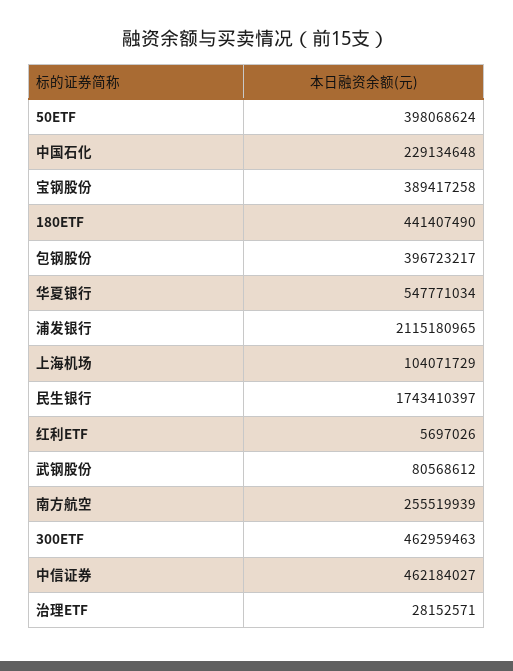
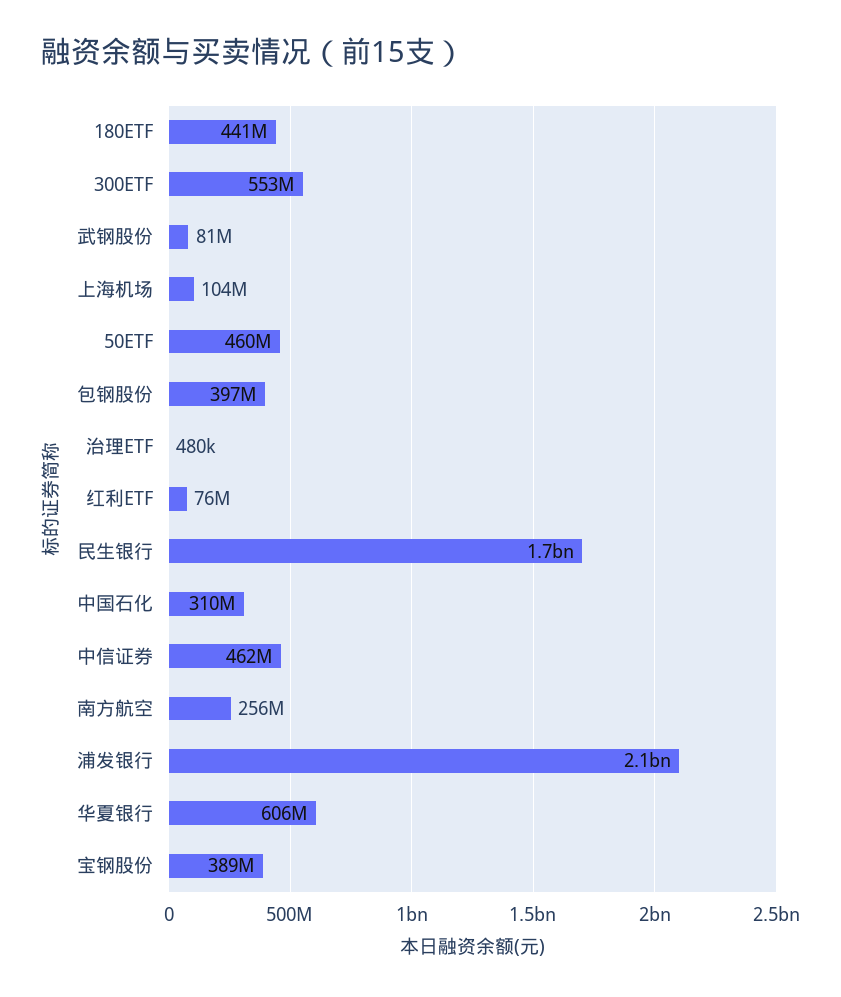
50ETF: 398068624 -> 460000000
中国石化: 229134648 -> 310000000
华夏银行: 547771034 -> 606000000
红利ETF: 5697026 -> 76000000
300ETF: 462959463 -> 553000000
治理ETF: 28152571 -> 480000

